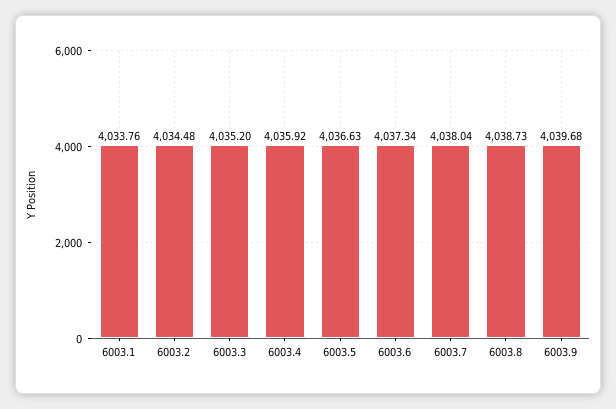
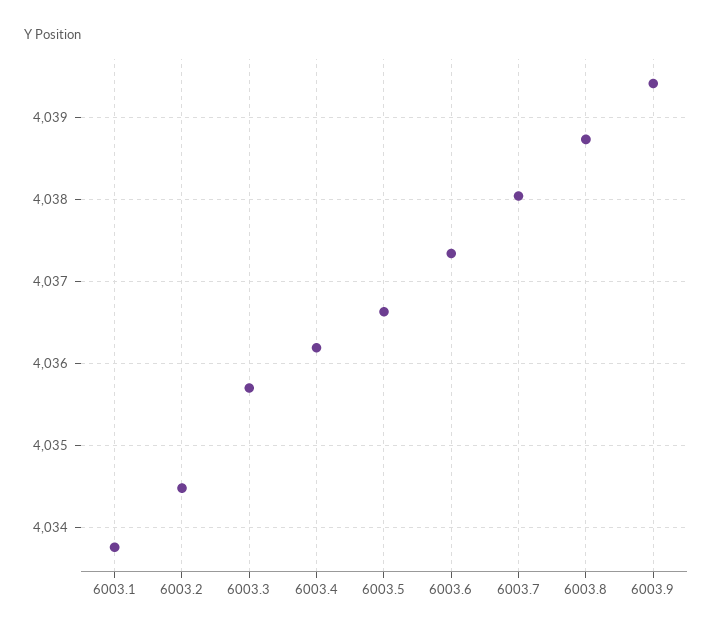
6003.3: 4035.2 -> 4035.7
6003.4: 4035.92 -> 4036.2
6003.9: 4039.68 -> 4039.4

